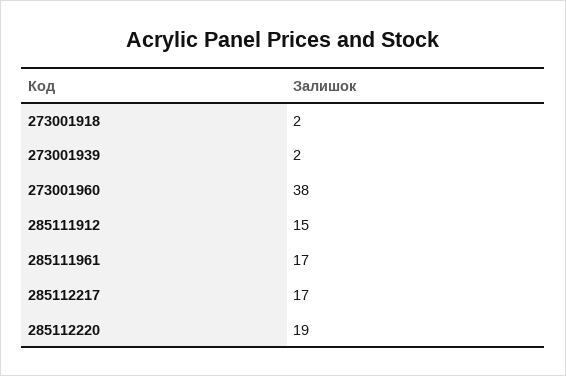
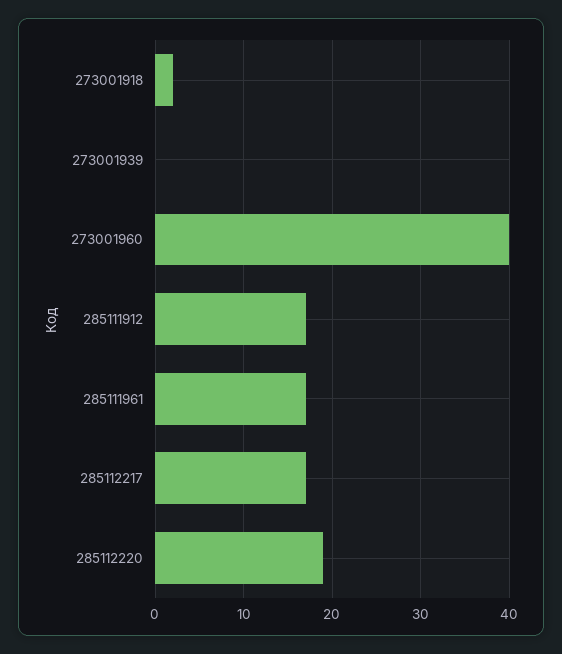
273001939: 2 -> 0
273001960: 38 -> 40
285111912: 15 -> 17

